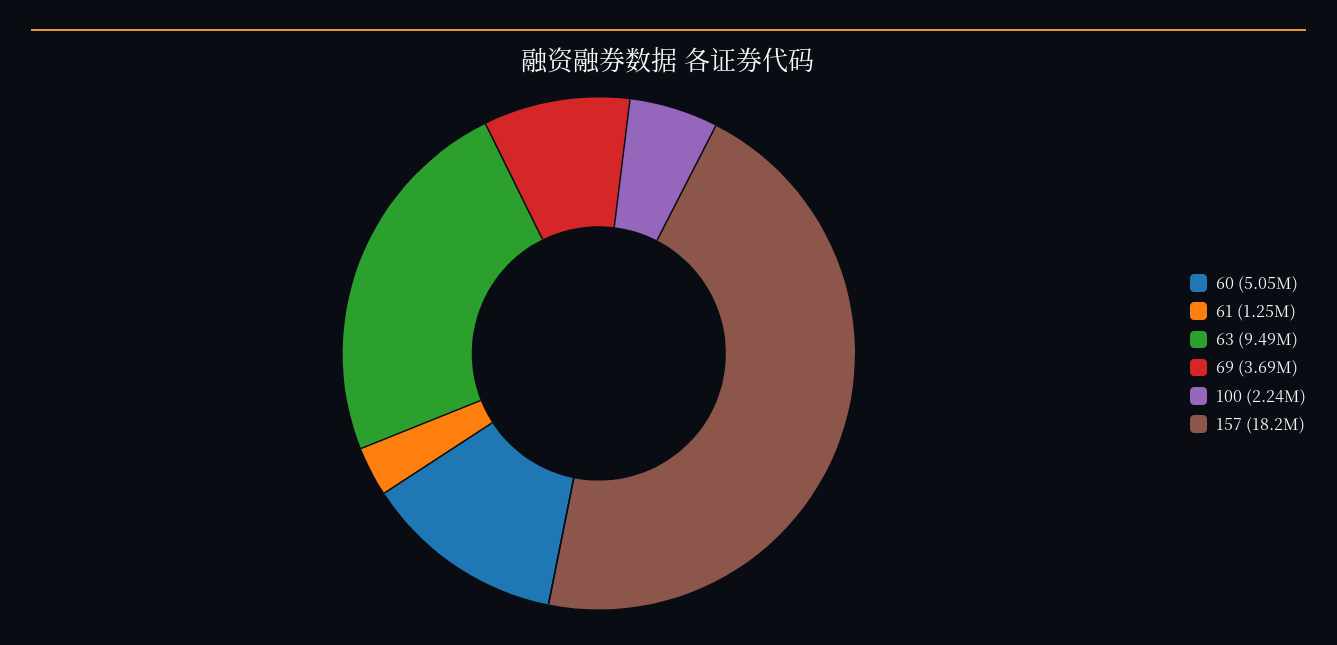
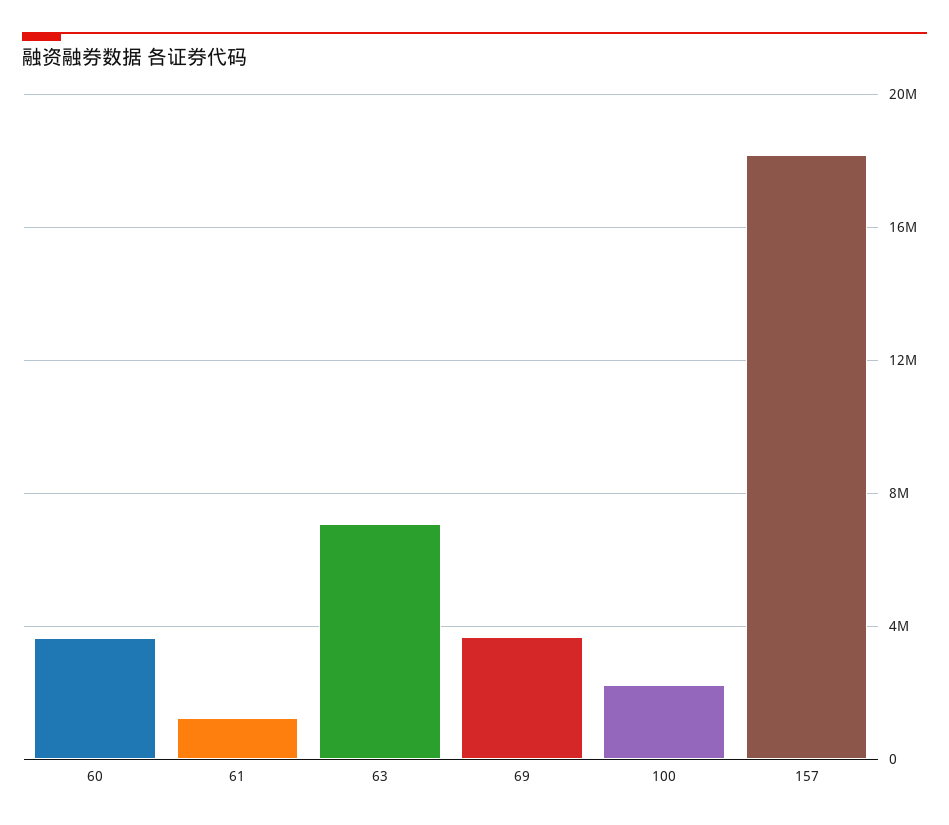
60: 5050000 -> 3500000
63: 9490000 -> 7000000

